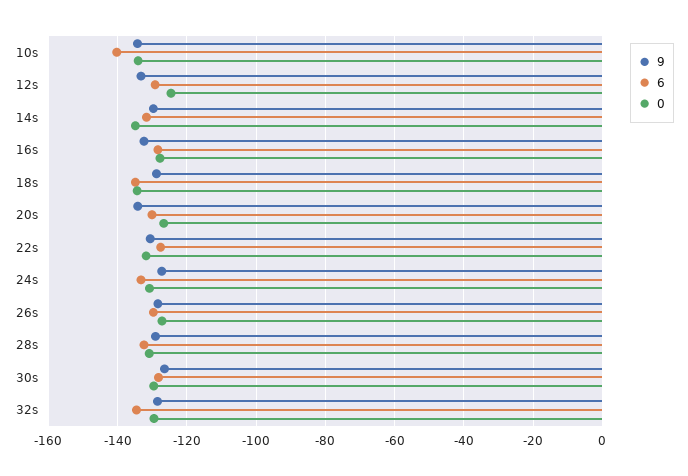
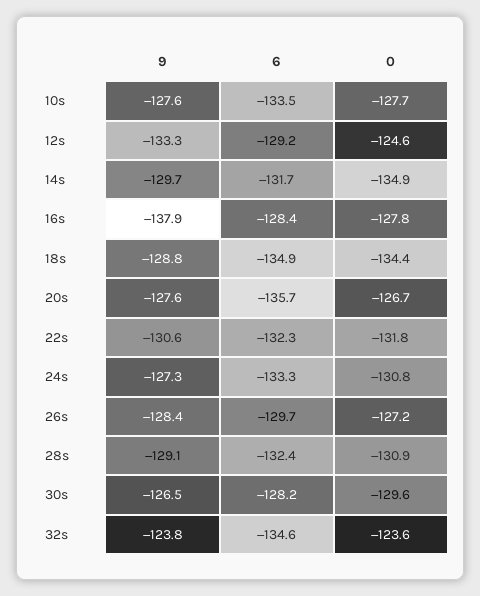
9, 10s: -134 -> -127.6
6, 10s: -140 -> -133.5
0, 10s: -134 -> -127.7
9, 16s: -132 -> -137.9
9, 20s: -134 -> -127.6
6, 20s: -130 -> -135.7
6, 22s: -128 -> -132.3
9, 32s: -128 -> -123.8
0, 32s: -130 -> -123.6

